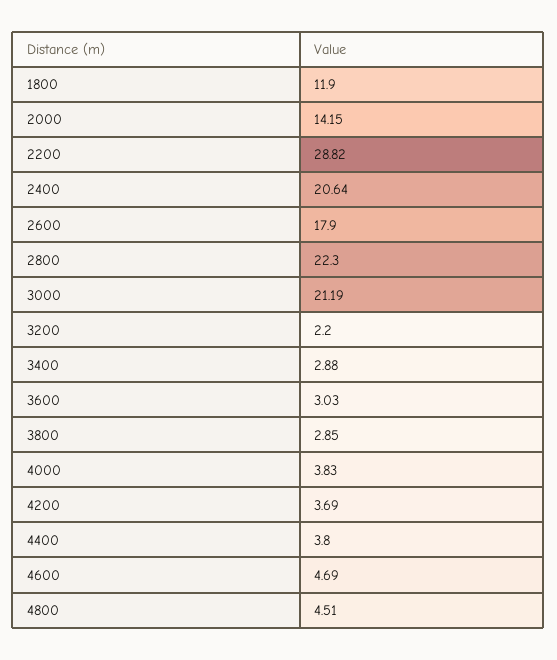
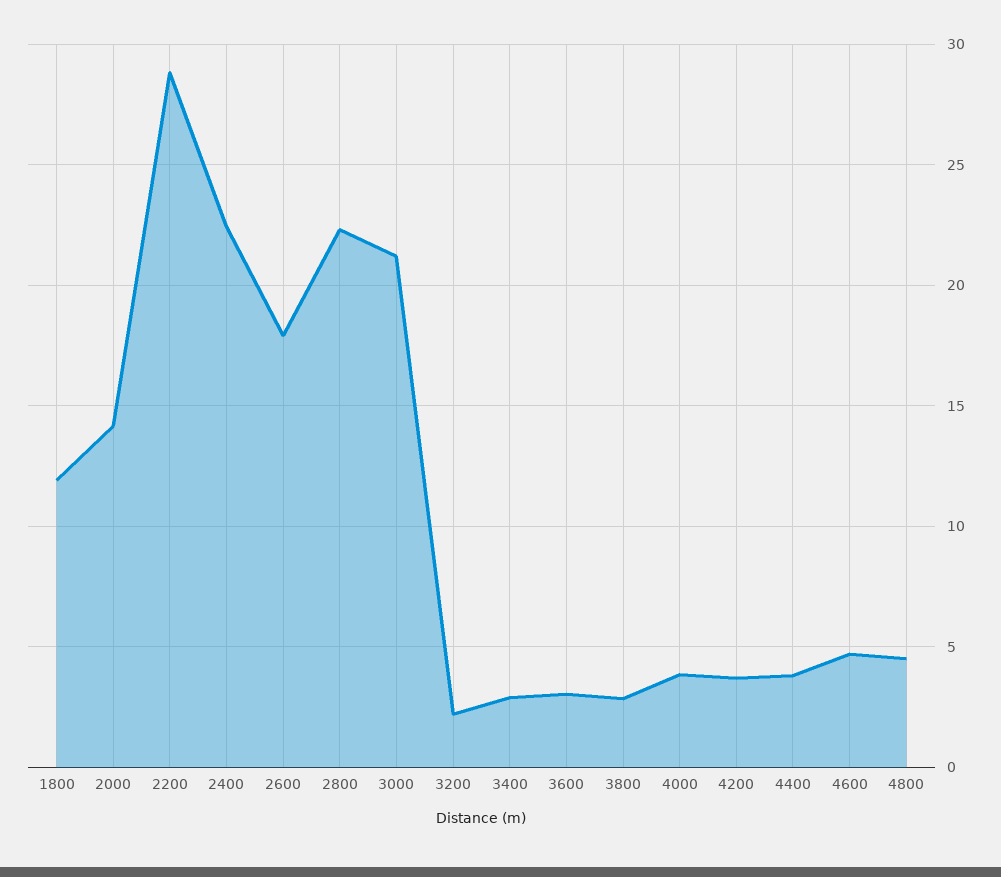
2400: 20.64 -> 22.5

